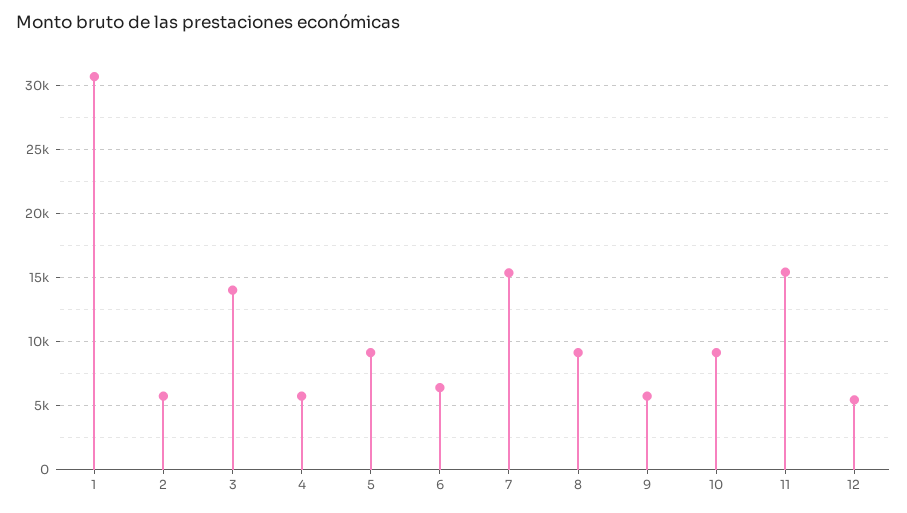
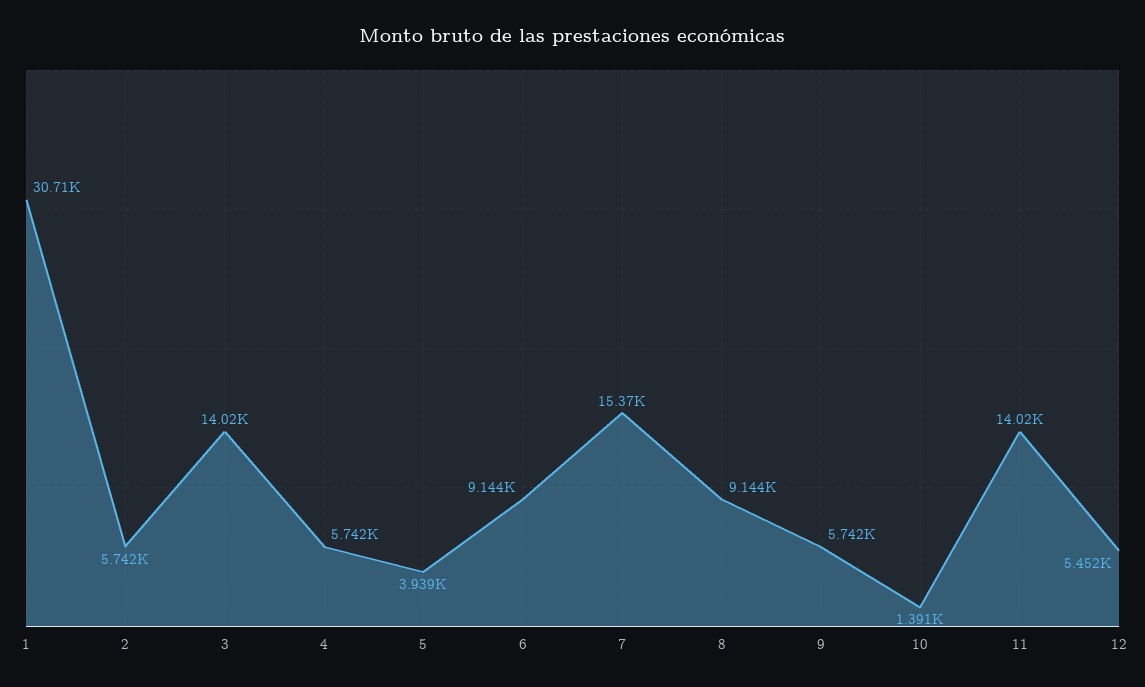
5: 9000 -> 3939
6: 6500 -> 9144
10: 9000 -> 1391
11: 15500 -> 14020

